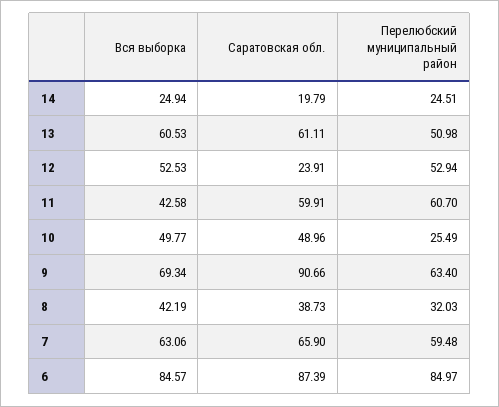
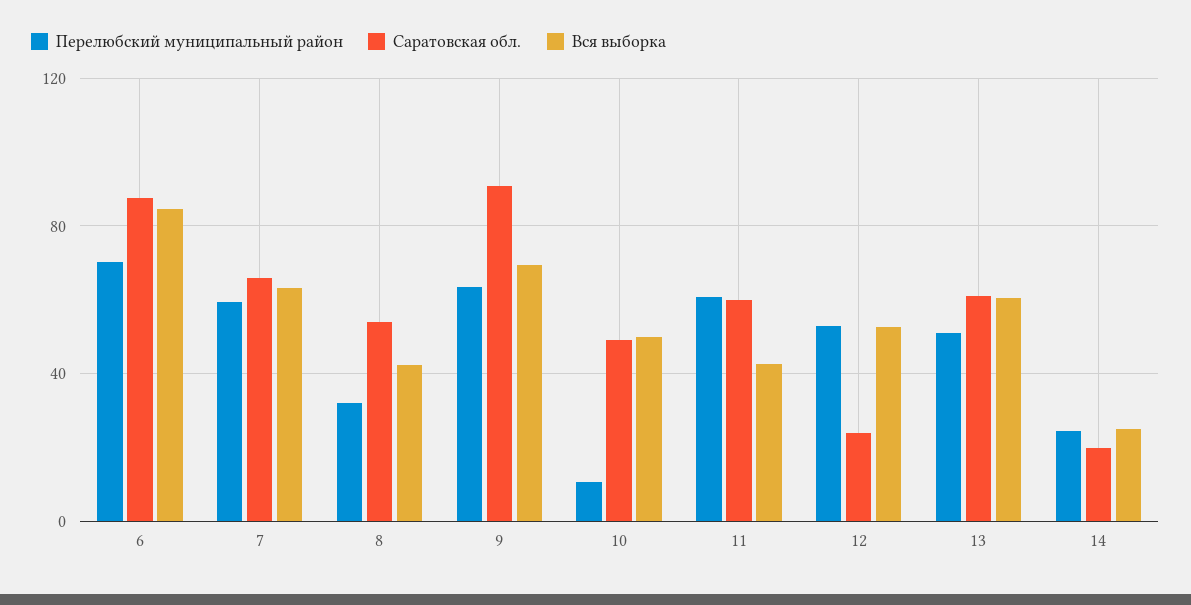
Перелюбский муниципальный район, 10: 25.49 -> 10
Саратовская обл., 8: 38.73 -> 55
Перелюбский муниципальный район, 6: 84.97 -> 70

